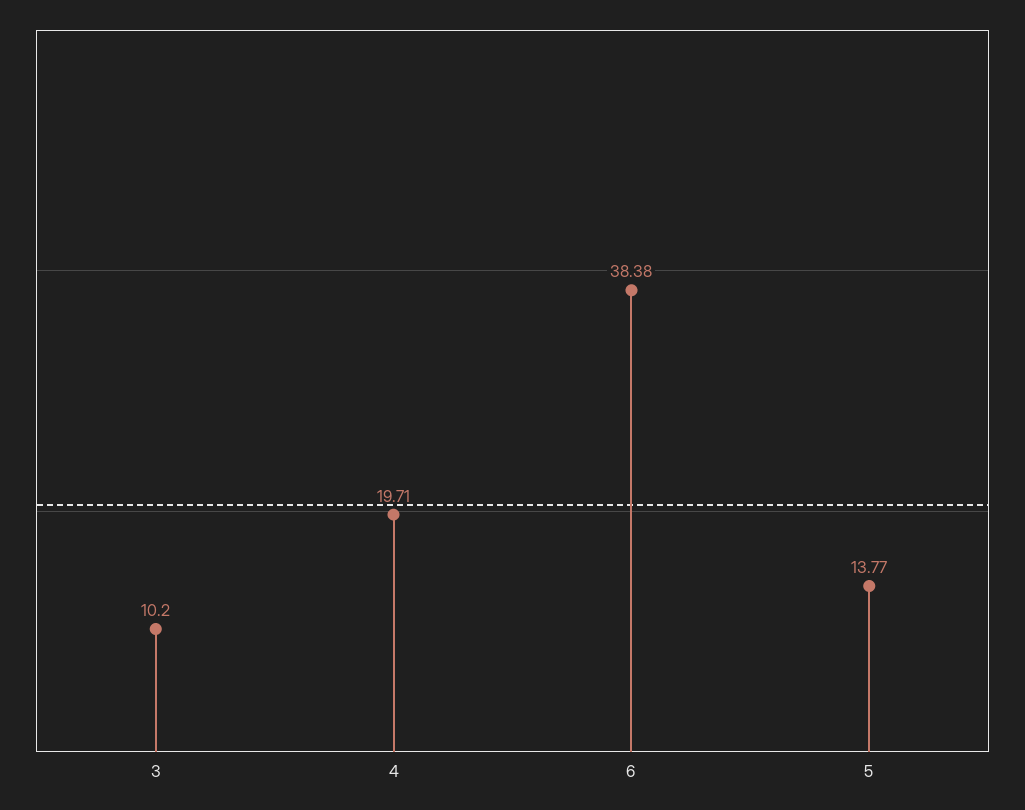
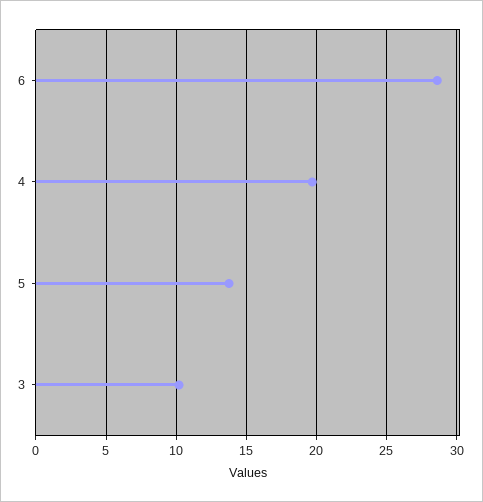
6: 38.38 -> 28.5

